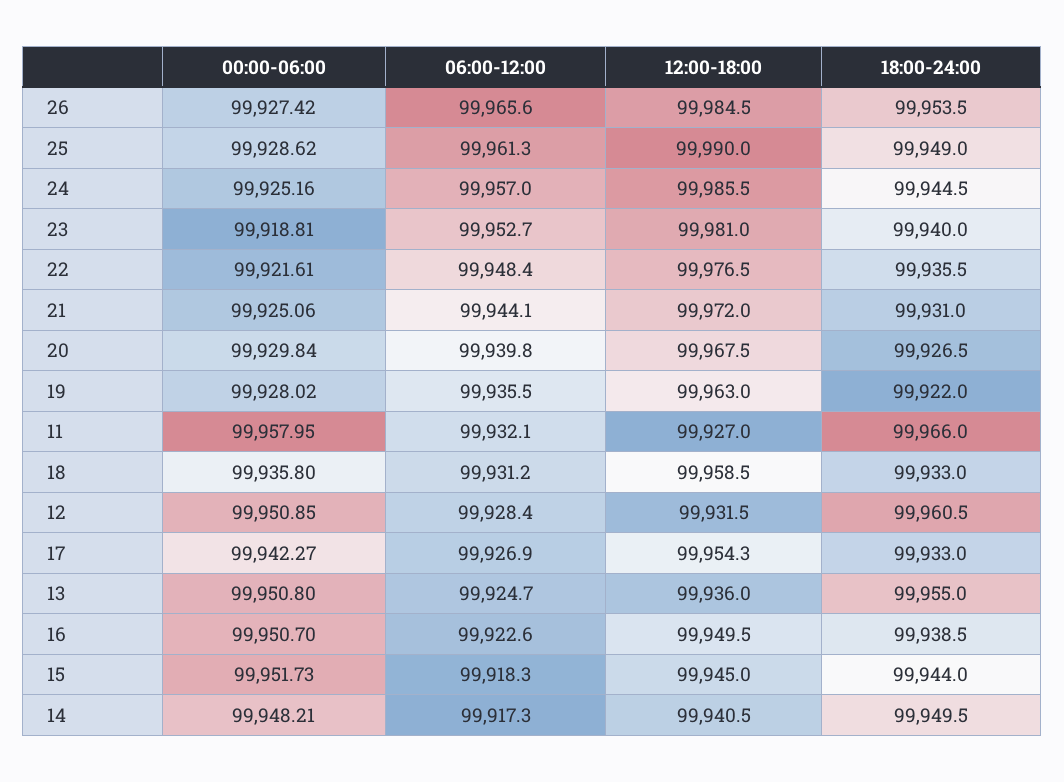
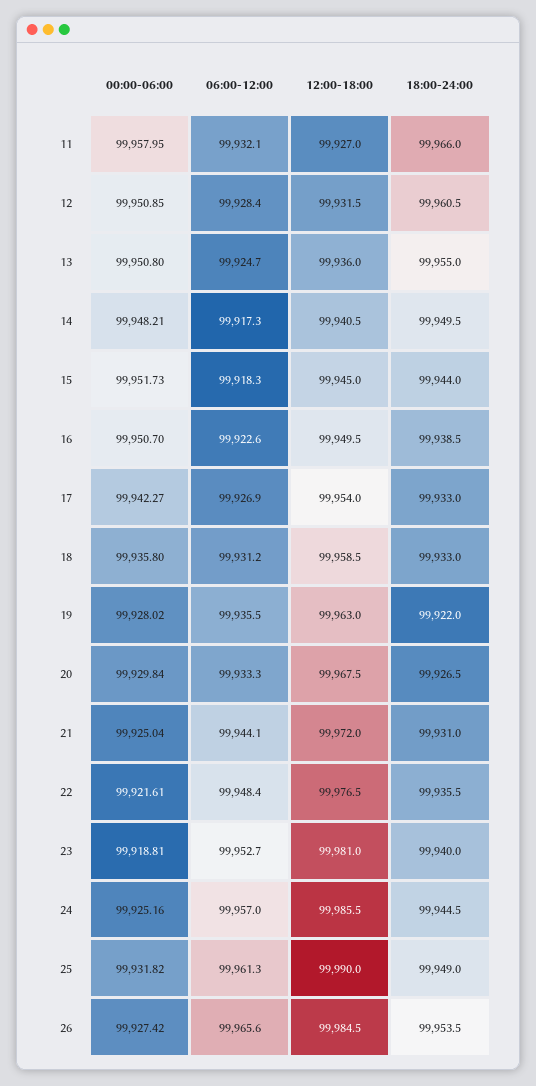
00:00-06:00, 25: 99928.62 -> 99931.82
00:00-06:00, 21: 99925.06 -> 99925.04
06:00-12:00, 20: 99939.8 -> 99933.3
12:00-18:00, 17: 99954.3 -> 99954

